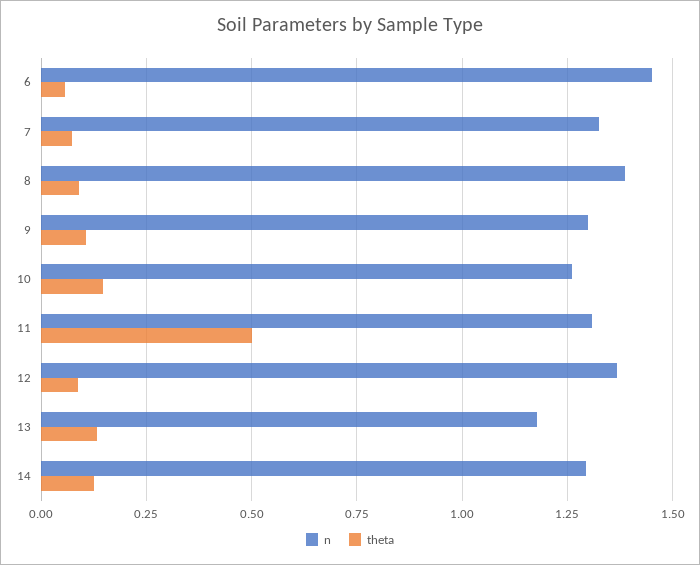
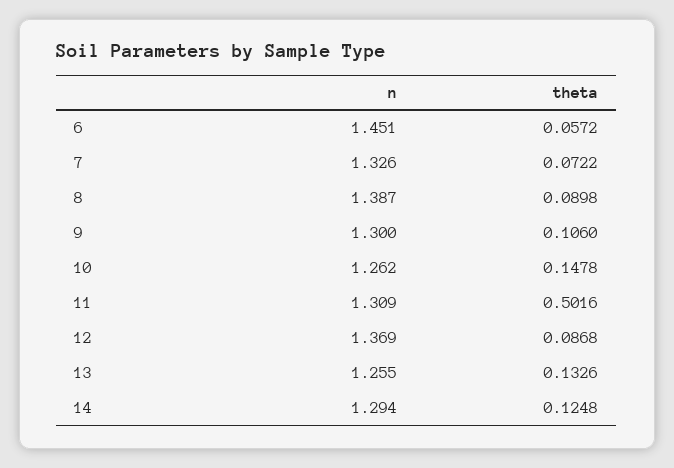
n, 13: 1.175 -> 1.255

